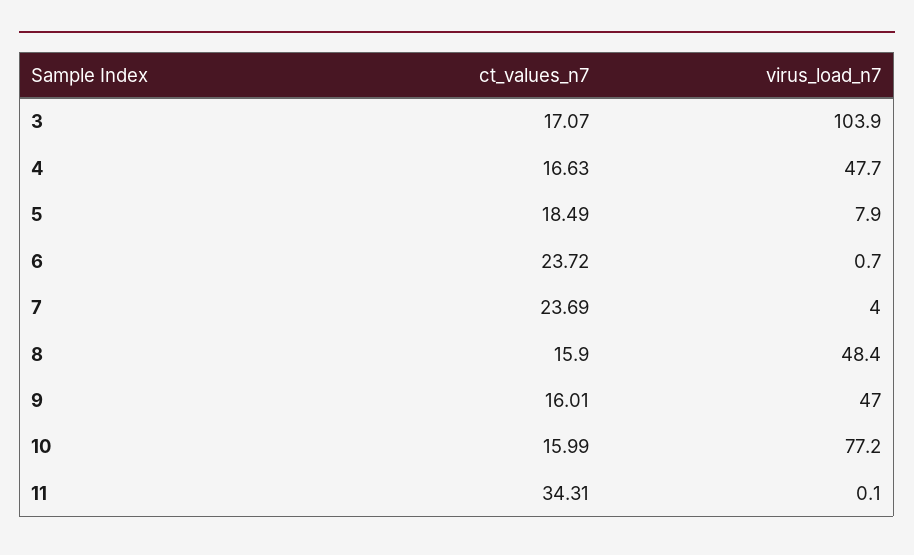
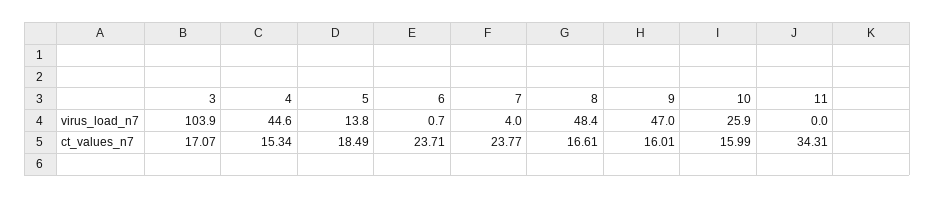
ct_values_n7, 4: 16.63 -> 15.34
virus_load_n7, 4: 47.7 -> 44.6
virus_load_n7, 5: 7.9 -> 13.8
ct_values_n7, 6: 23.72 -> 23.71
ct_values_n7, 7: 23.69 -> 23.77
ct_values_n7, 8: 15.9 -> 16.61
virus_load_n7, 10: 77.2 -> 25.9
virus_load_n7, 11: 0.1 -> 0

